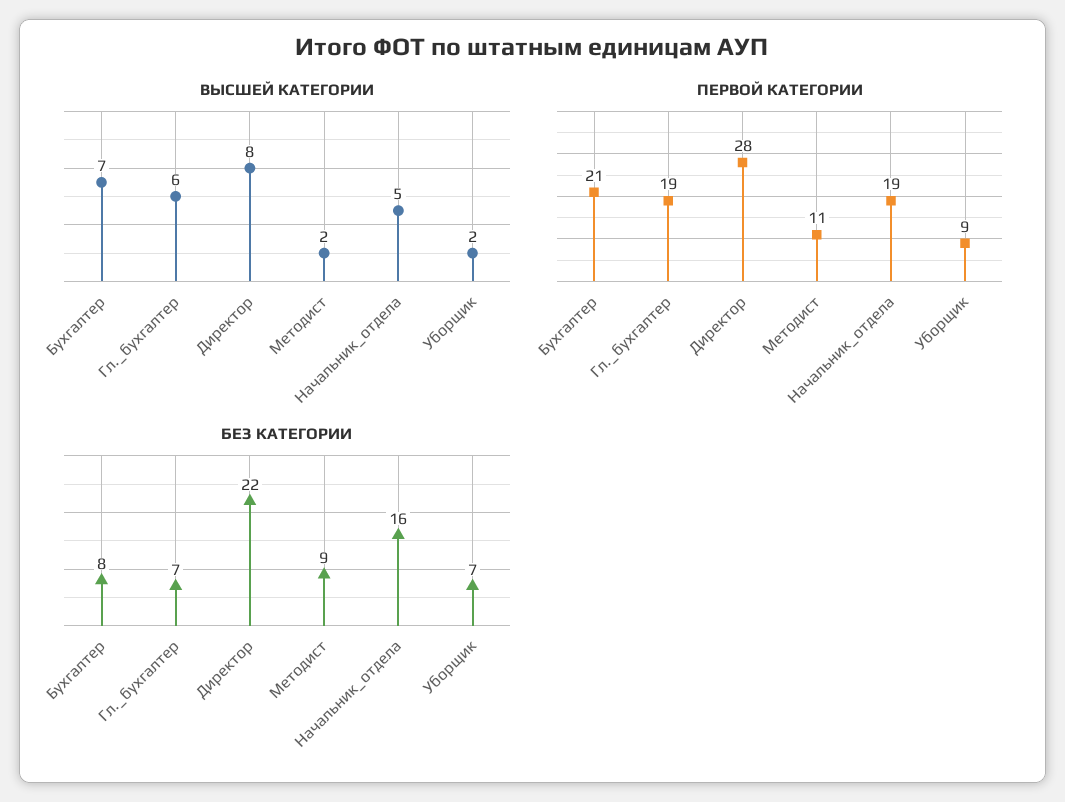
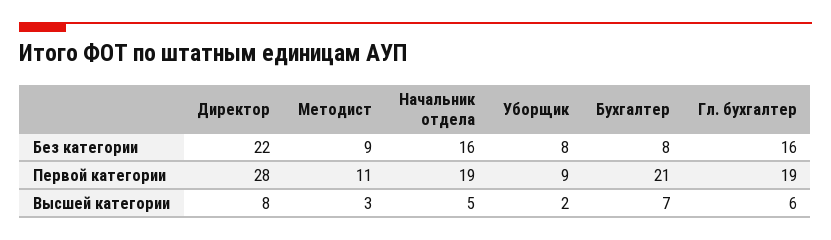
ВЫСШЕЙ КАТЕГОРИИ, Методист: 2 -> 3
БЕЗ КАТЕГОРИИ, Гл._бухгалтер: 7 -> 16
БЕЗ КАТЕГОРИИ, Уборщик: 7 -> 8

